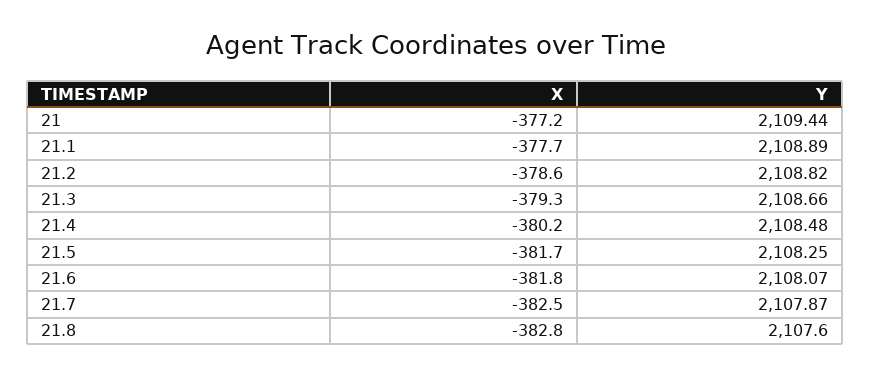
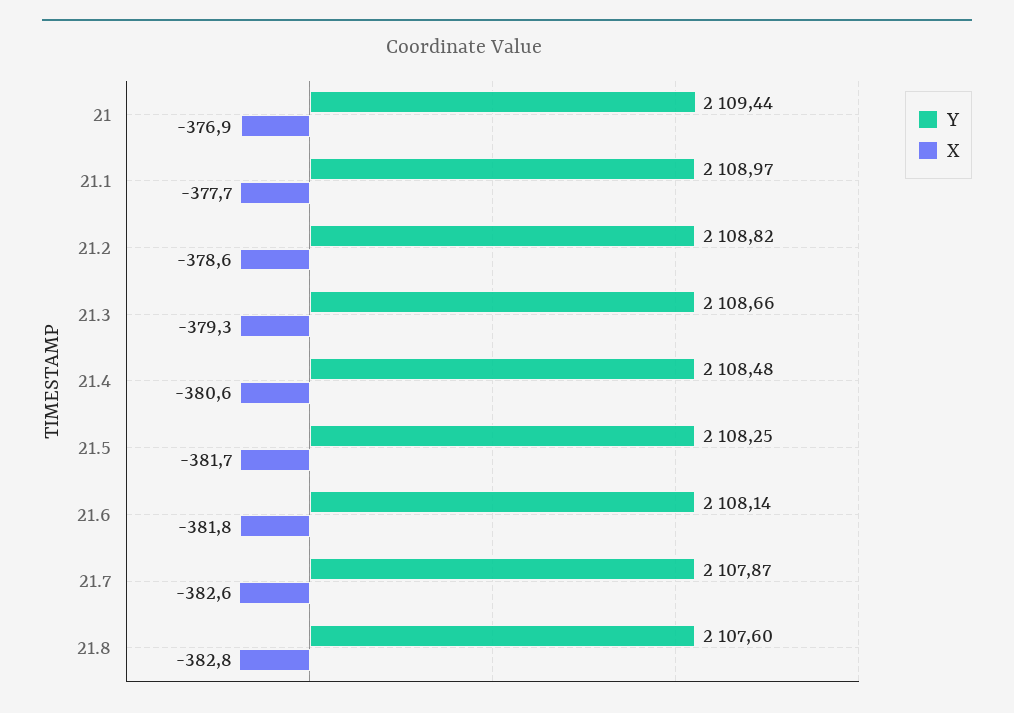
X, 21: -377.2 -> -376.9
Y, 21.1: 2108.89 -> 2108.97
X, 21.4: -380.2 -> -380.6
Y, 21.6: 2108.07 -> 2108.14
X, 21.7: -382.5 -> -382.6

